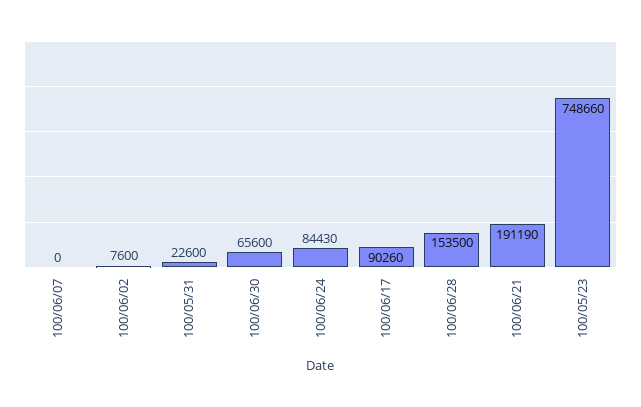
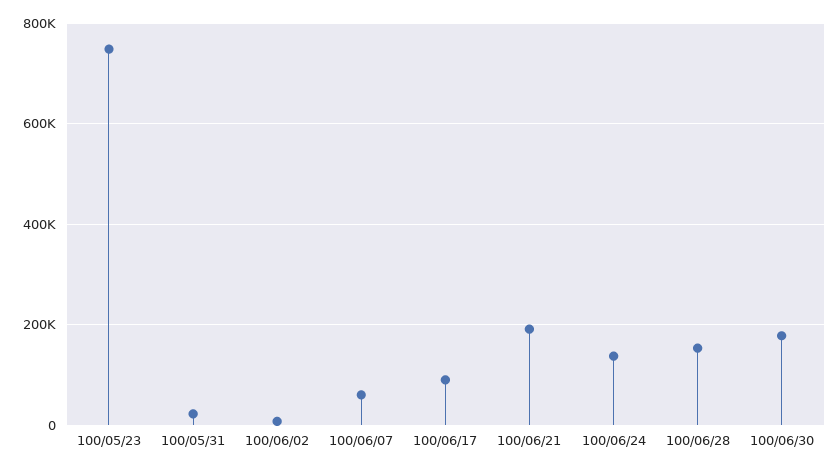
100/06/07: 0 -> 60000
100/06/30: 65600 -> 180000
100/06/24: 84430 -> 140000

